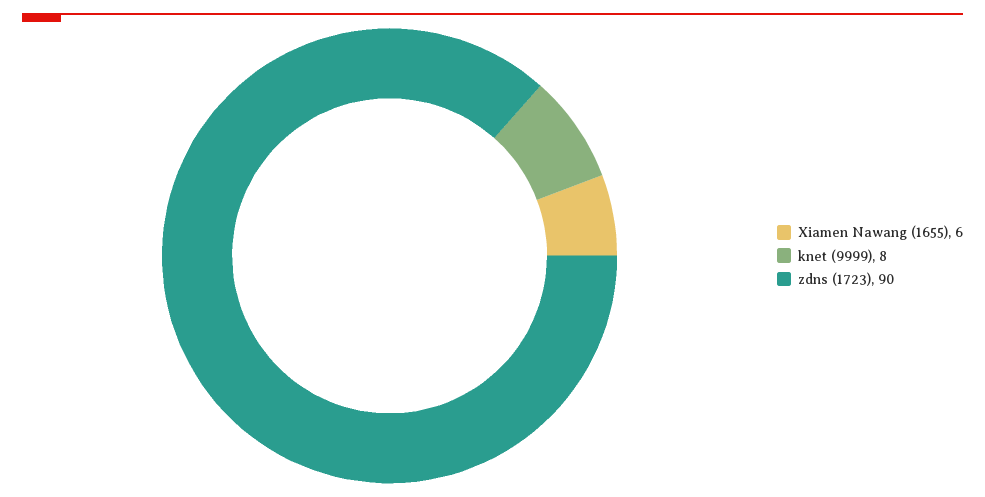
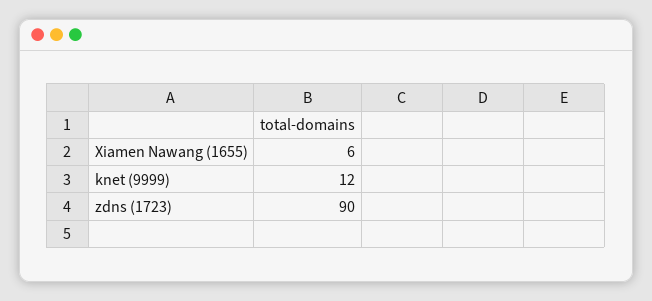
knet (9999): 8 -> 12

